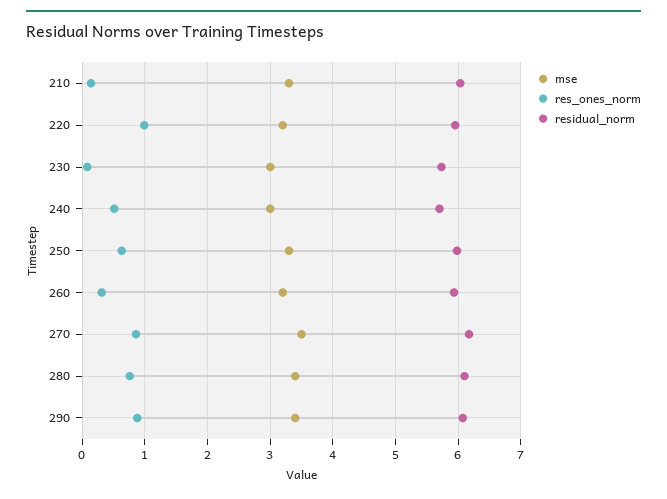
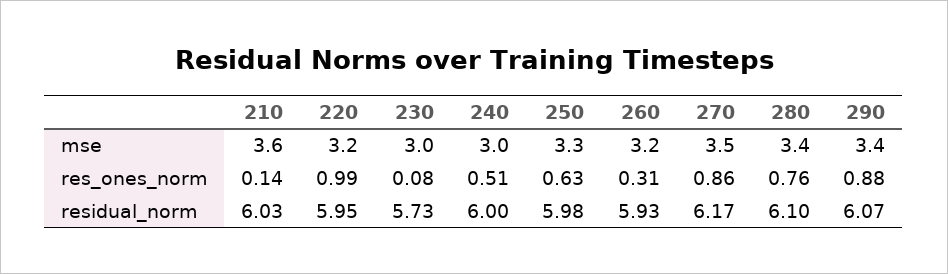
mse, 210: 3.3 -> 3.6
residual_norm, 240: 5.7 -> 6

